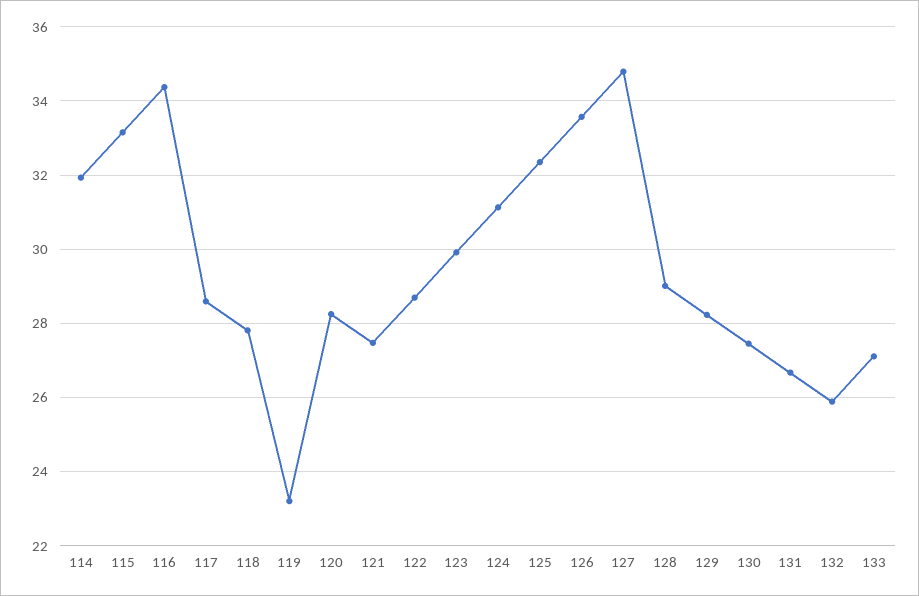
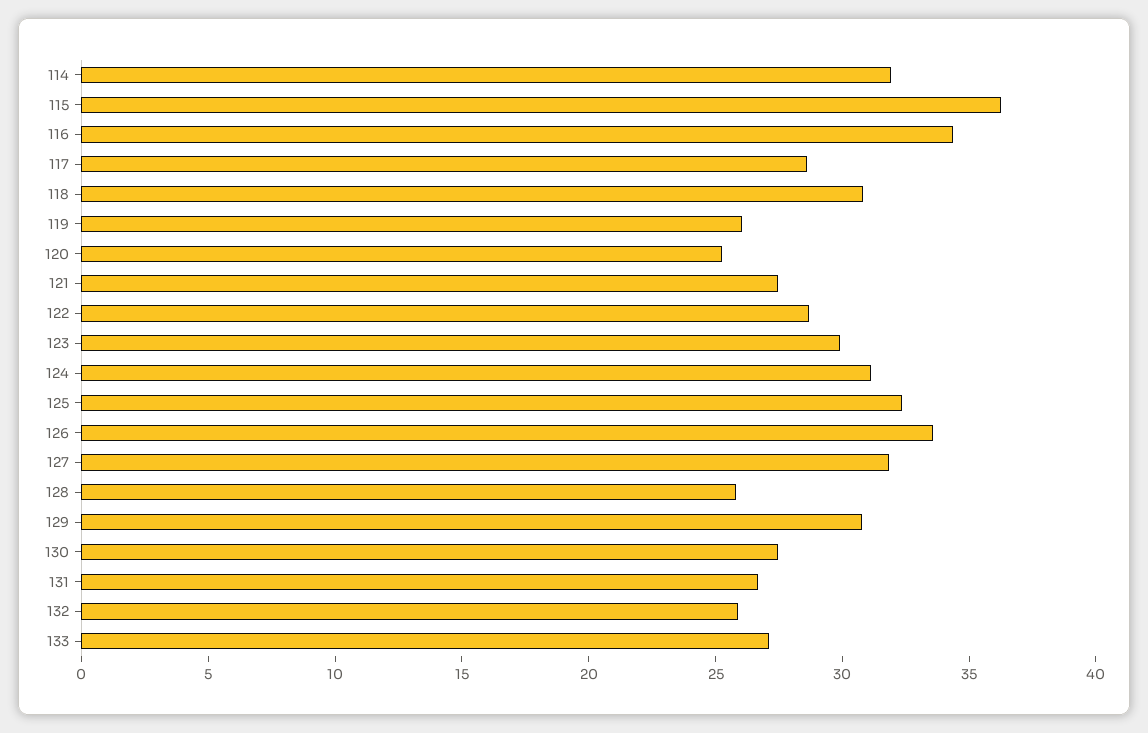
115: 33.2 -> 36
118: 27.8 -> 31
119: 23.2 -> 26
120: 28.2 -> 25
127: 34.8 -> 32
128: 29 -> 26
129: 28.2 -> 31

